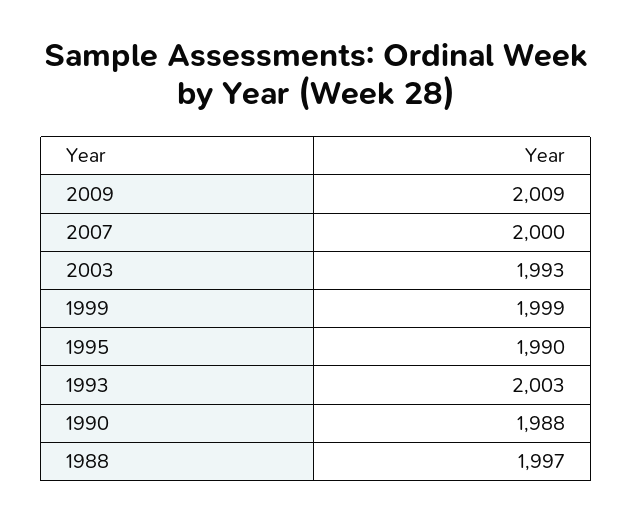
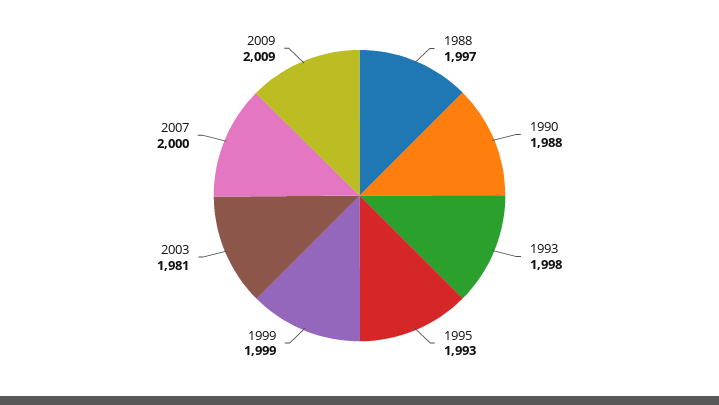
2003: 1993 -> 1981
1995: 1990 -> 1993
1993: 2003 -> 1998

